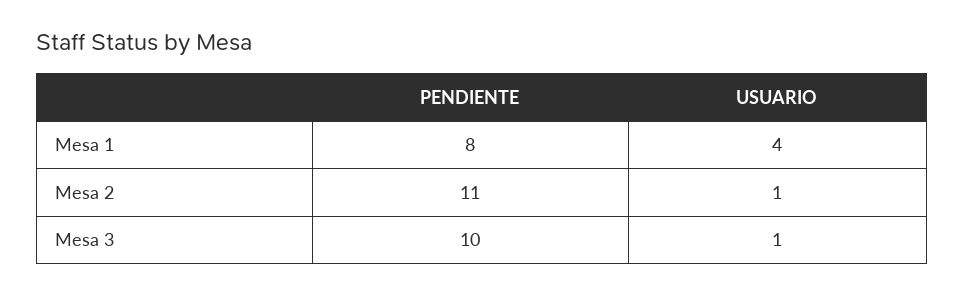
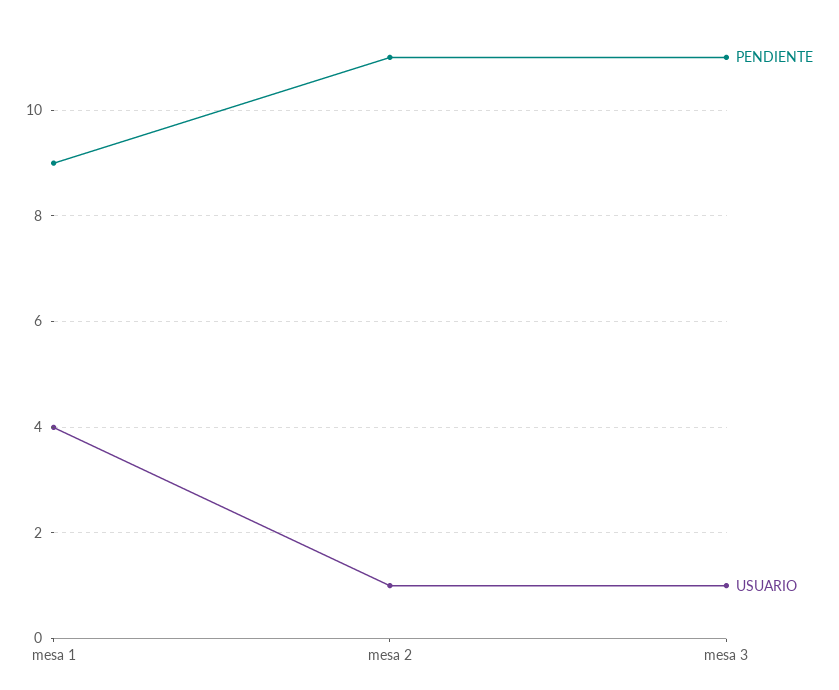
PENDIENTE, Mesa 1: 8 -> 9
PENDIENTE, Mesa 3: 10 -> 11

